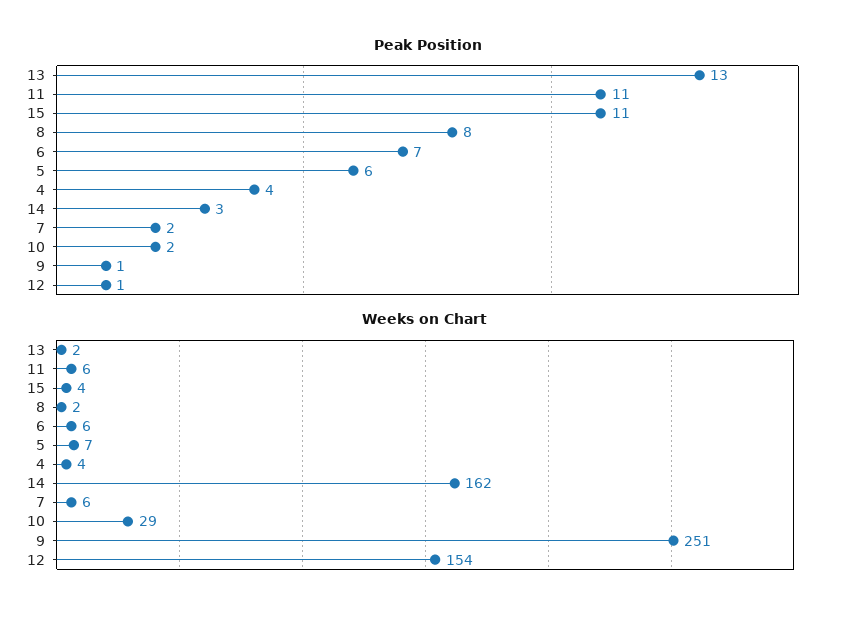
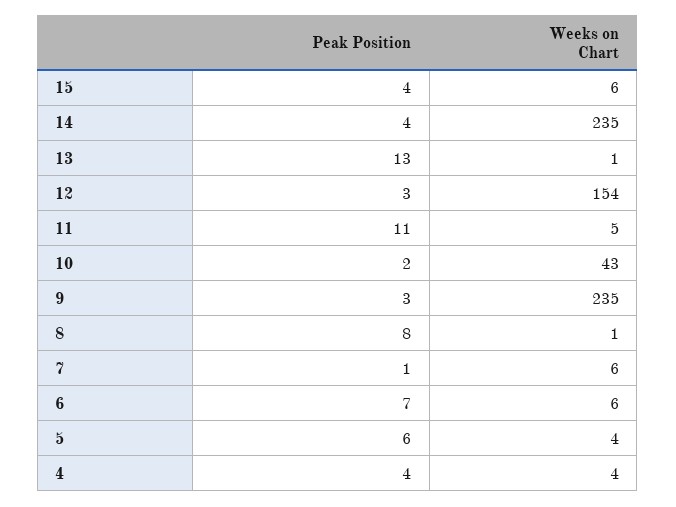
Peak Position, 15: 11 -> 4
Peak Position, 14: 3 -> 4
Peak Position, 7: 2 -> 1
Peak Position, 9: 1 -> 3
Peak Position, 12: 1 -> 3
Weeks on Chart, 13: 2 -> 1
Weeks on Chart, 11: 6 -> 5
Weeks on Chart, 15: 4 -> 6
Weeks on Chart, 8: 2 -> 1
Weeks on Chart, 5: 7 -> 4
Weeks on Chart, 14: 162 -> 235
Weeks on Chart, 10: 29 -> 43
Weeks on Chart, 9: 251 -> 235

